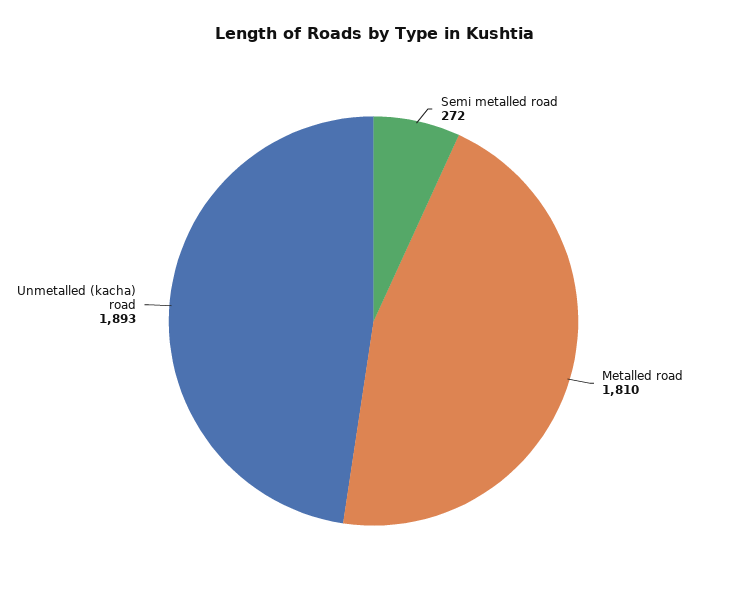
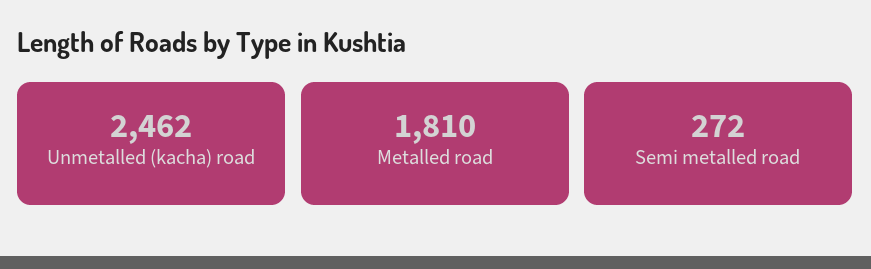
Unmetalled (kacha) road: 1893 -> 2462

